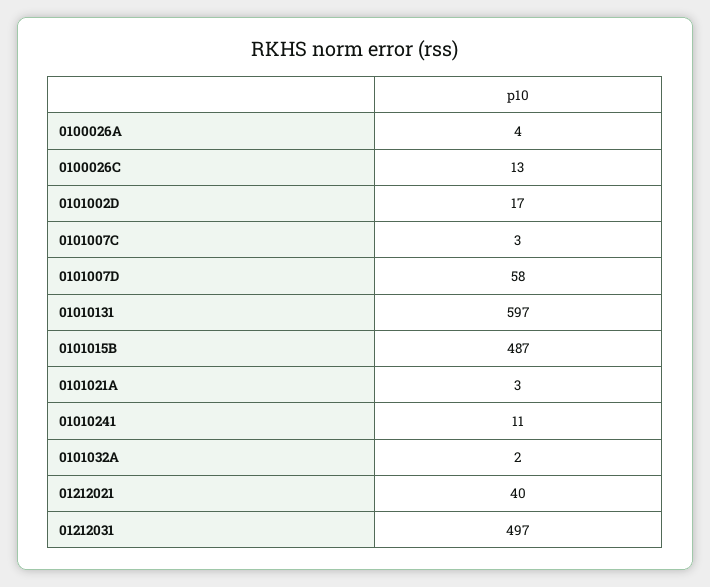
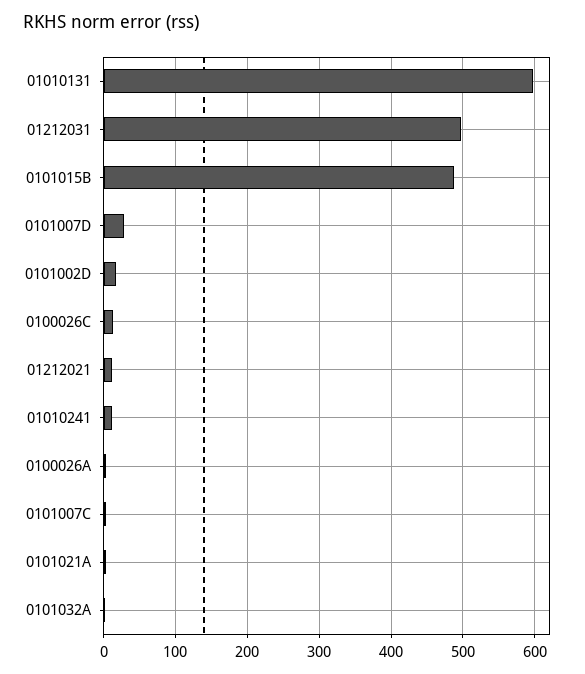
0101007D: 58 -> 30
01212021: 40 -> 10

